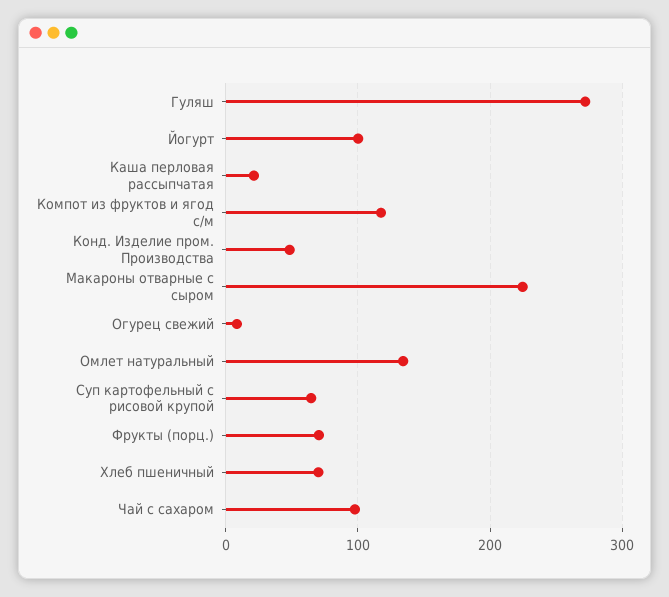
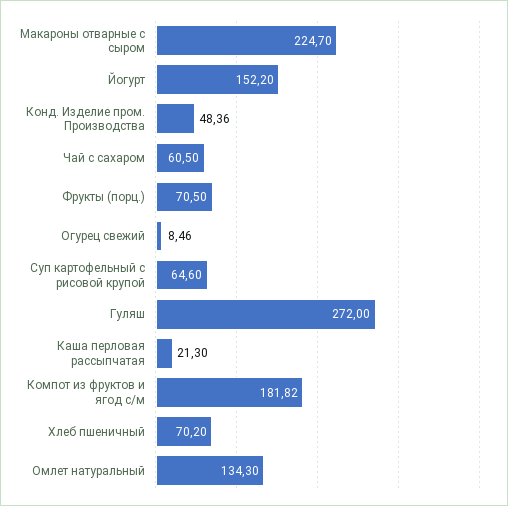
Йогурт: 100 -> 152.2
Компот из фруктов и ягод с/м: 120 -> 181.82
Чай с сахаром: 100 -> 60.5

